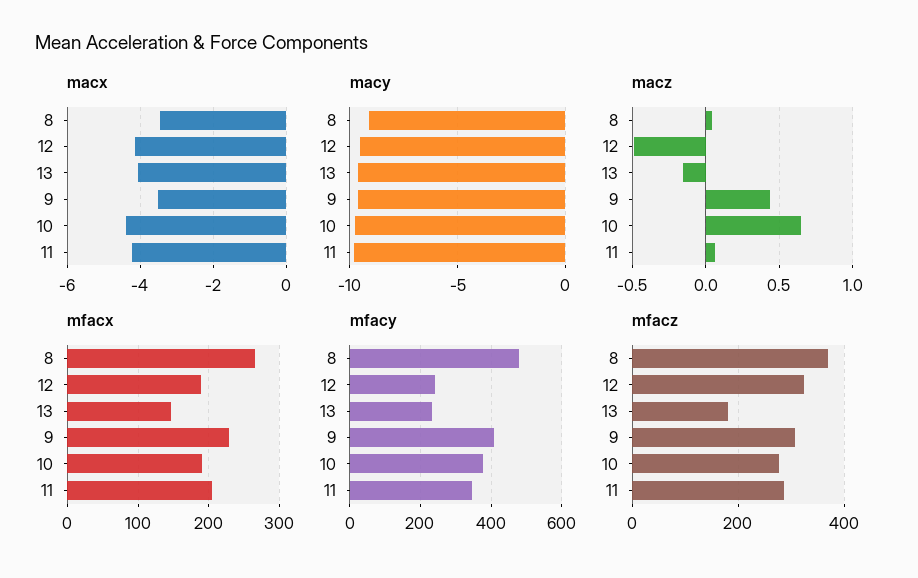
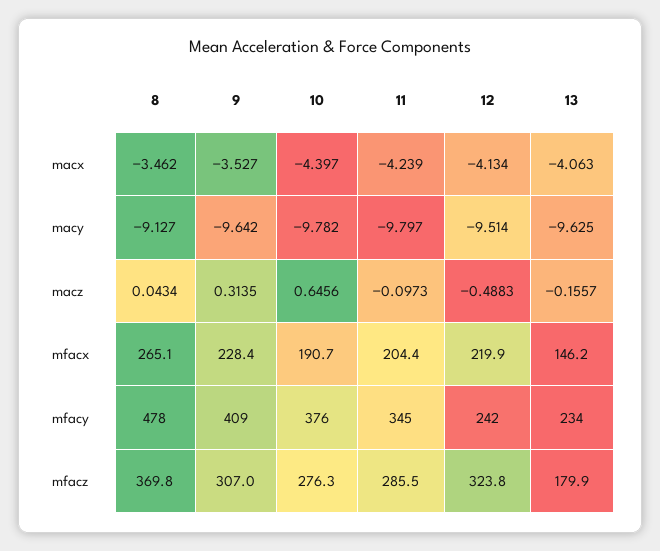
macz, 9: 0.45 -> 0.3135
macz, 11: 0.05 -> -0.0973
mfacx, 12: 190 -> 219.9

